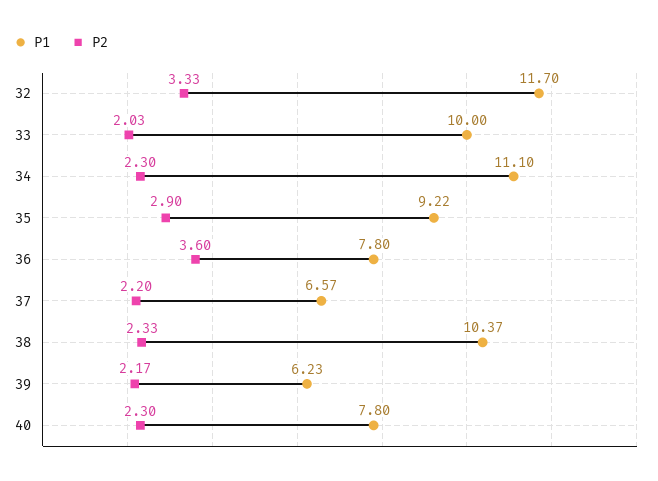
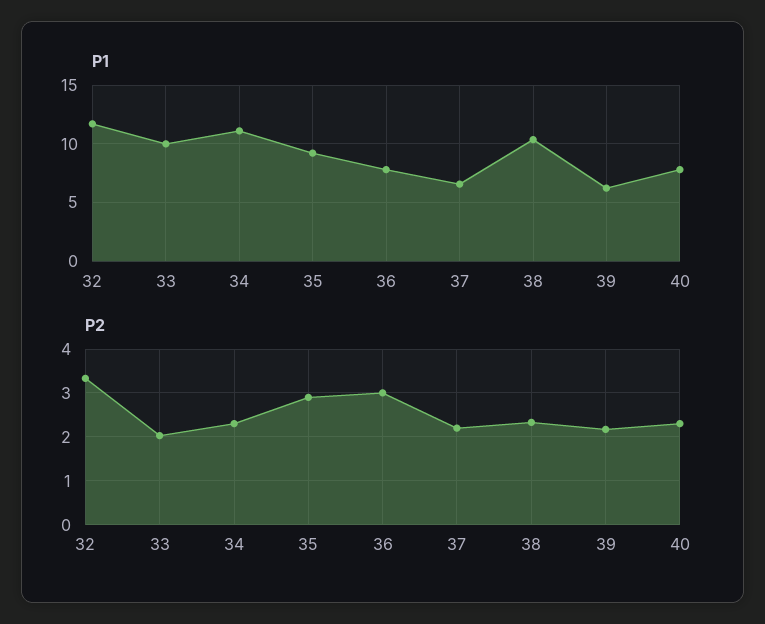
P2, 36: 3.6 -> 3

